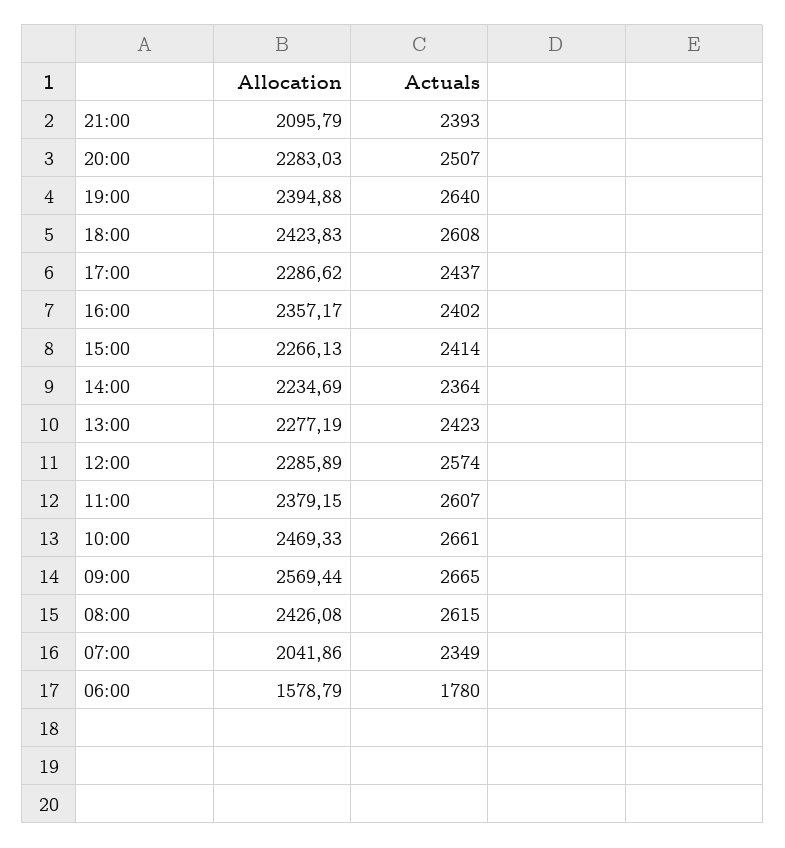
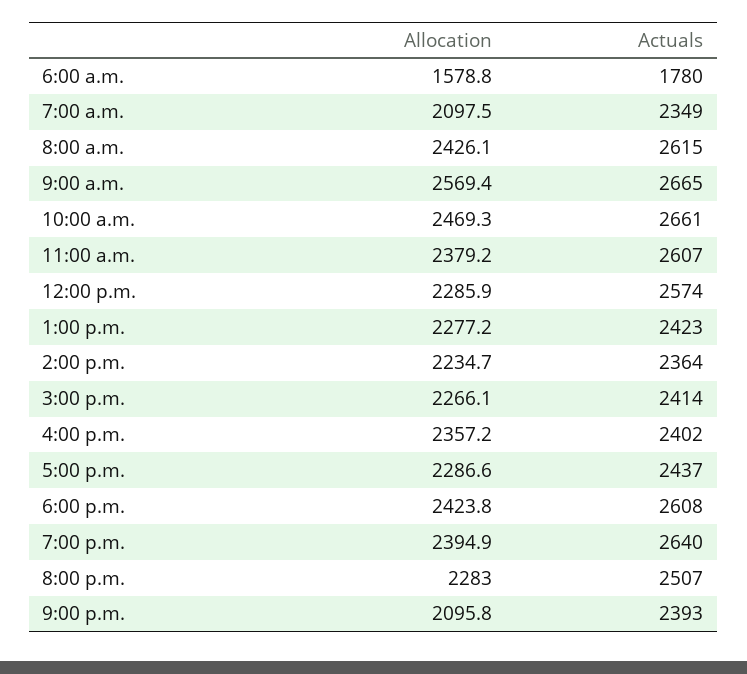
Allocation, 07:00: 2041.86 -> 2097.5

